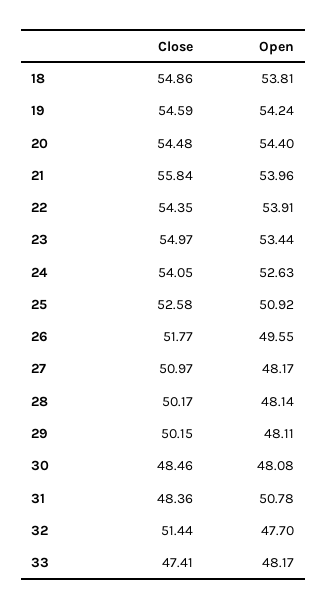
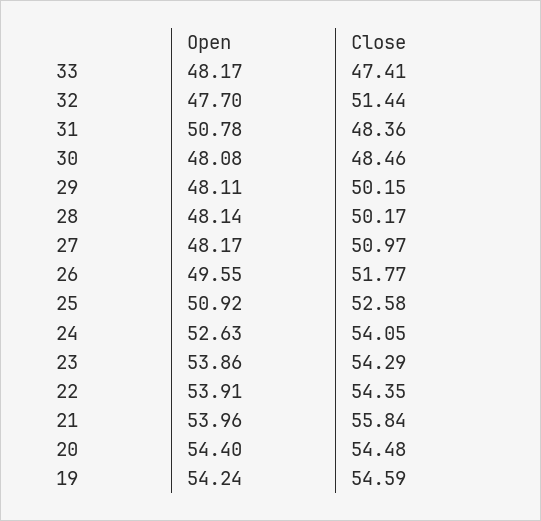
Close, 18: 54.86 -> none
Open, 18: 53.81 -> none
Close, 23: 54.97 -> 54.29
Open, 23: 53.44 -> 53.86

